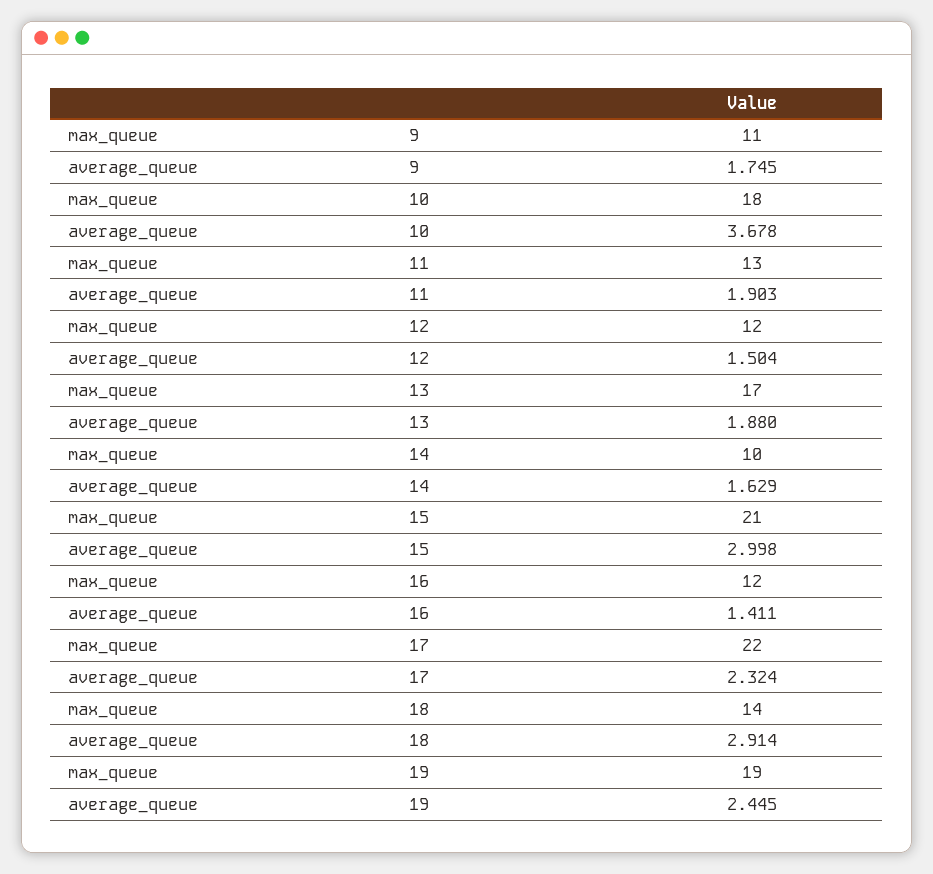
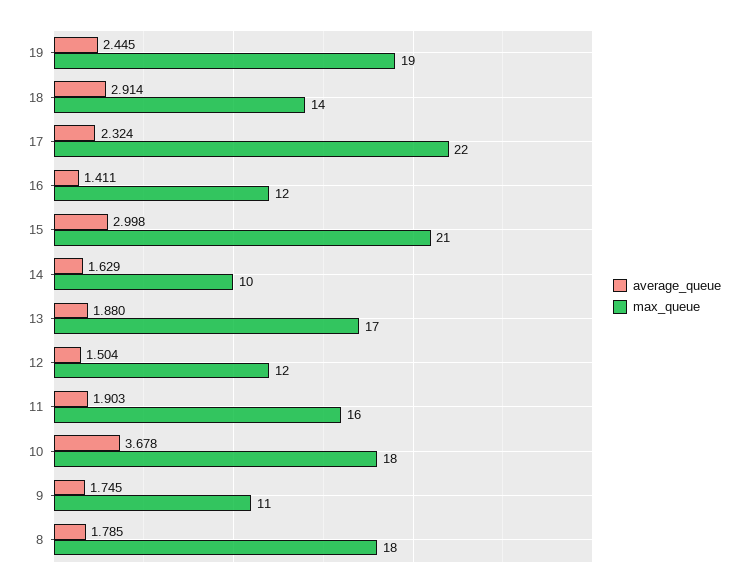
max_queue, 11: 13 -> 16
average_queue, 8: none -> 1.785
max_queue, 8: none -> 18

